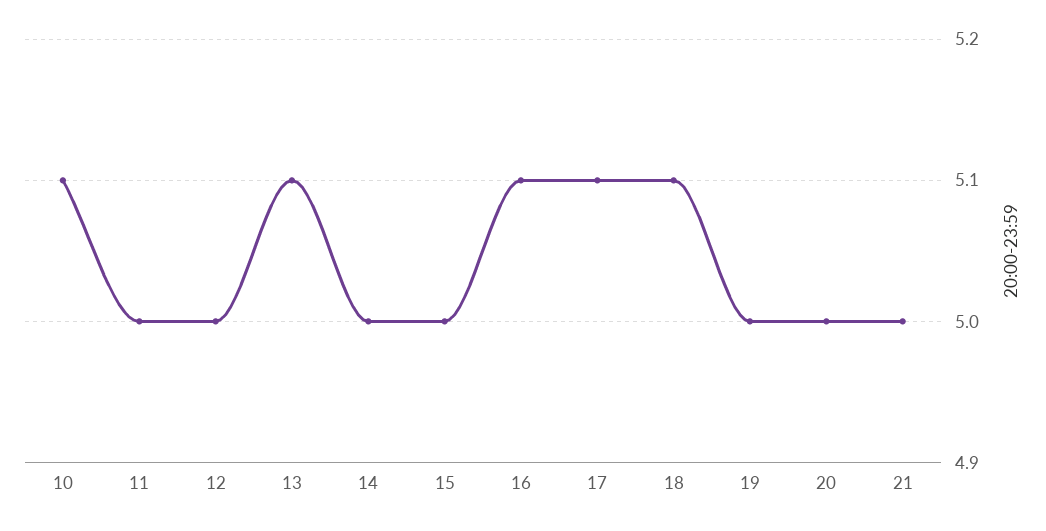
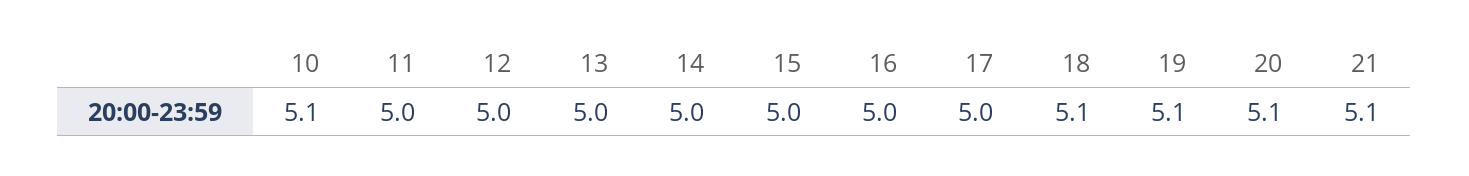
13: 5.1 -> 5
16: 5.1 -> 5
17: 5.1 -> 5
19: 5 -> 5.1
20: 5 -> 5.1
21: 5 -> 5.1

